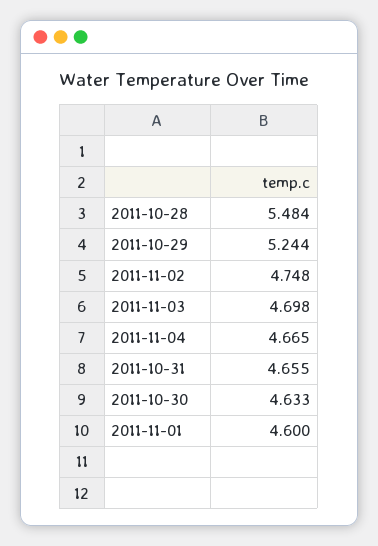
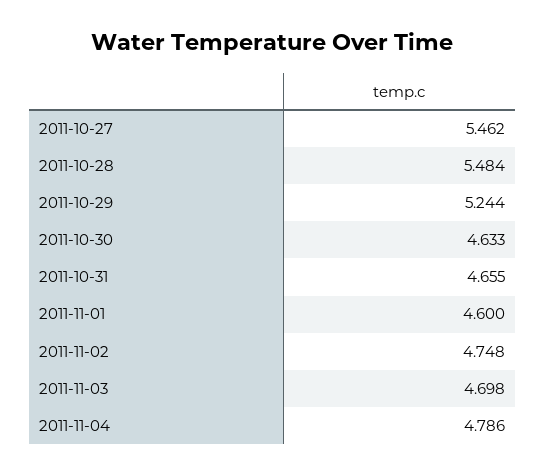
2011-11-04: 4.665 -> 4.786
2011-10-27: none -> 5.462

